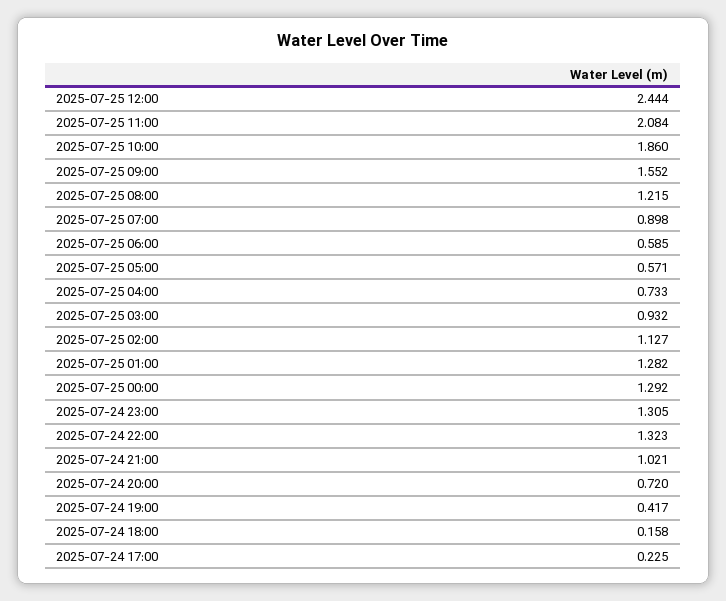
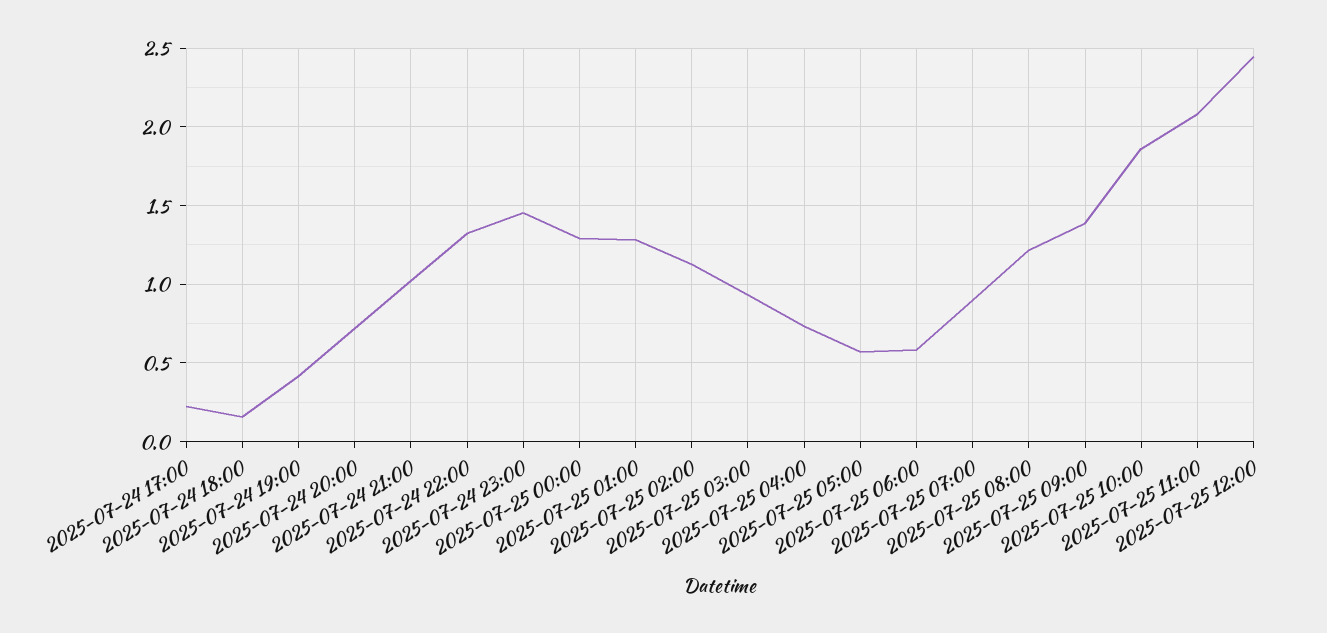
2025-07-25 09:00: 1.552 -> 1.4
2025-07-24 23:00: 1.305 -> 1.45

